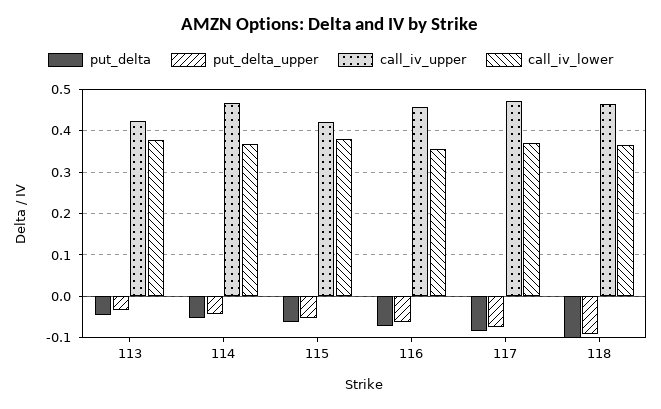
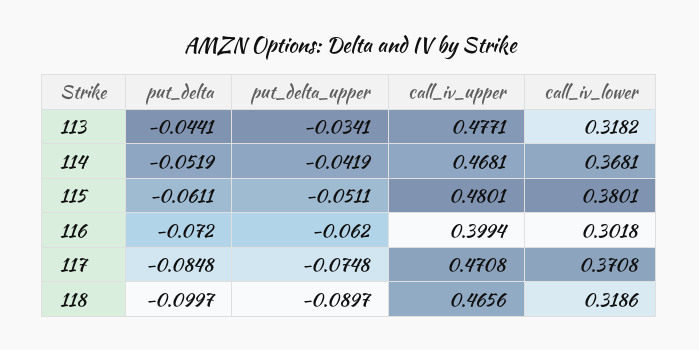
call_iv_upper, 113: 0.42 -> 0.4771
call_iv_lower, 113: 0.38 -> 0.3182
call_iv_upper, 115: 0.42 -> 0.4801
call_iv_upper, 116: 0.46 -> 0.3994
call_iv_lower, 116: 0.36 -> 0.3018
call_iv_lower, 118: 0.36 -> 0.3186

